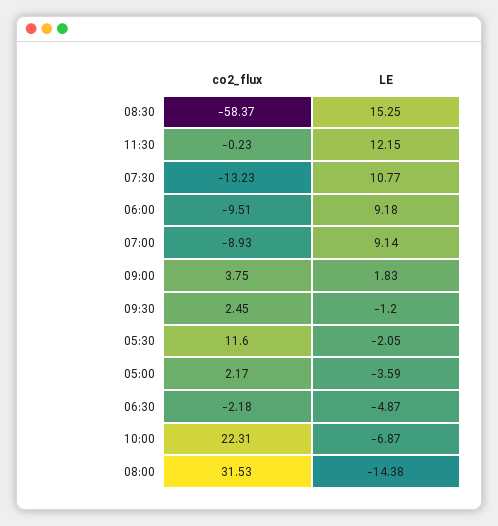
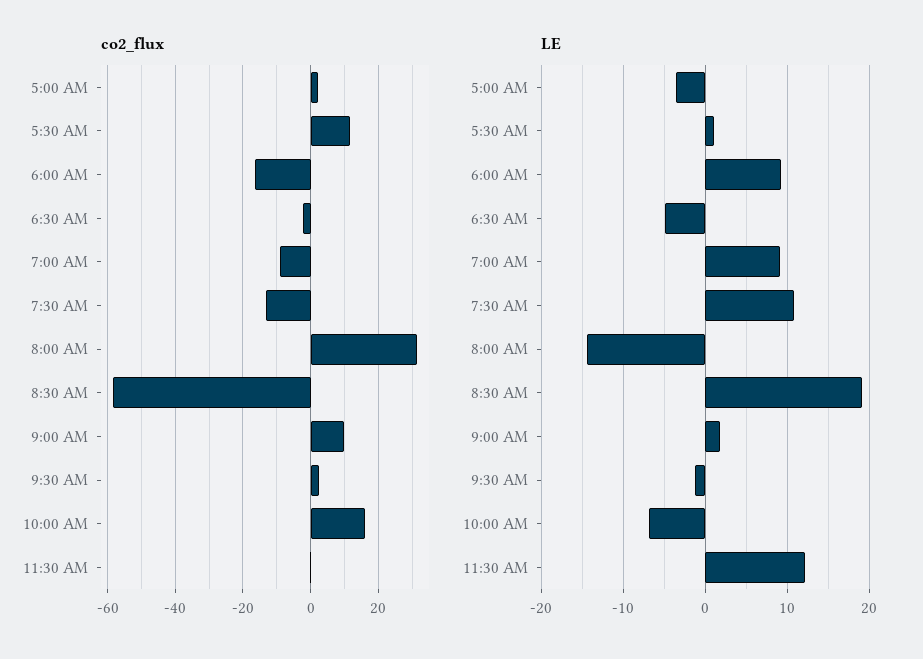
LE, 08:30: 15.25 -> 19
co2_flux, 06:00: -9.51 -> -16
co2_flux, 09:00: 3.75 -> 10
LE, 05:30: -2.05 -> 1
co2_flux, 10:00: 22.31 -> 16

